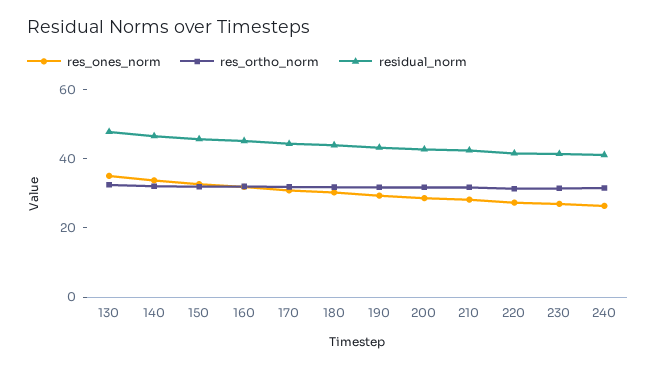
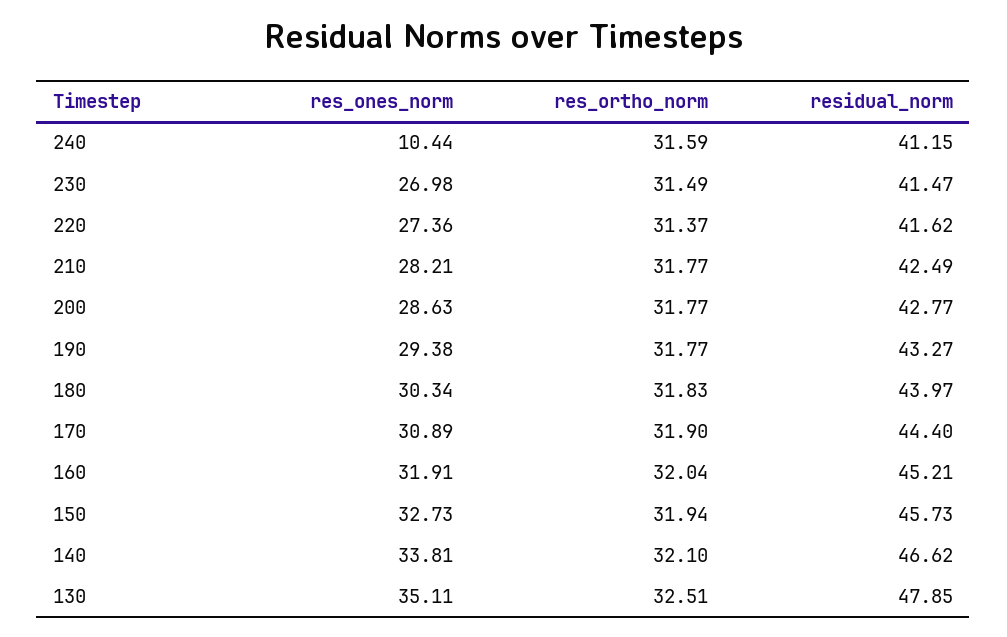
res_ones_norm, 240: 25 -> 10.44

